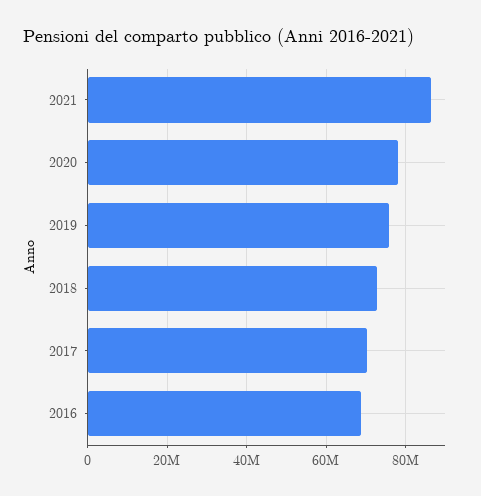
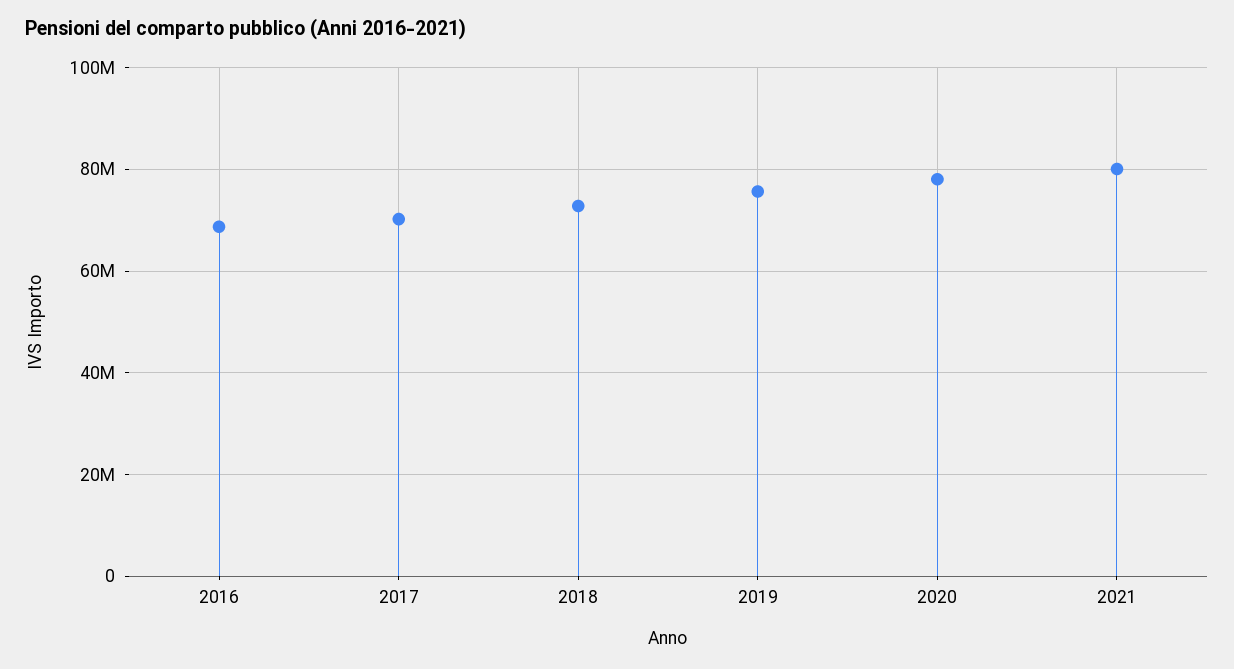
2021: 86000000 -> 80000000

